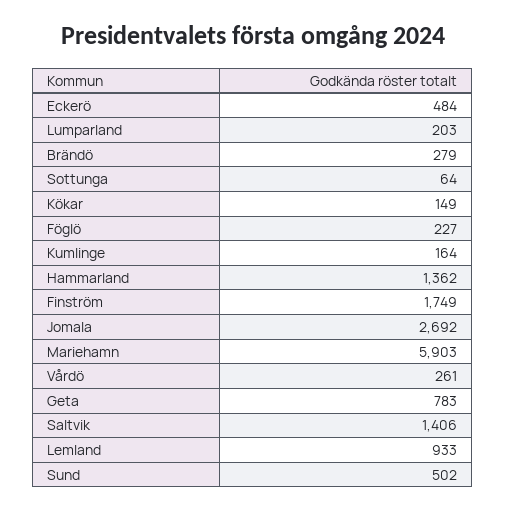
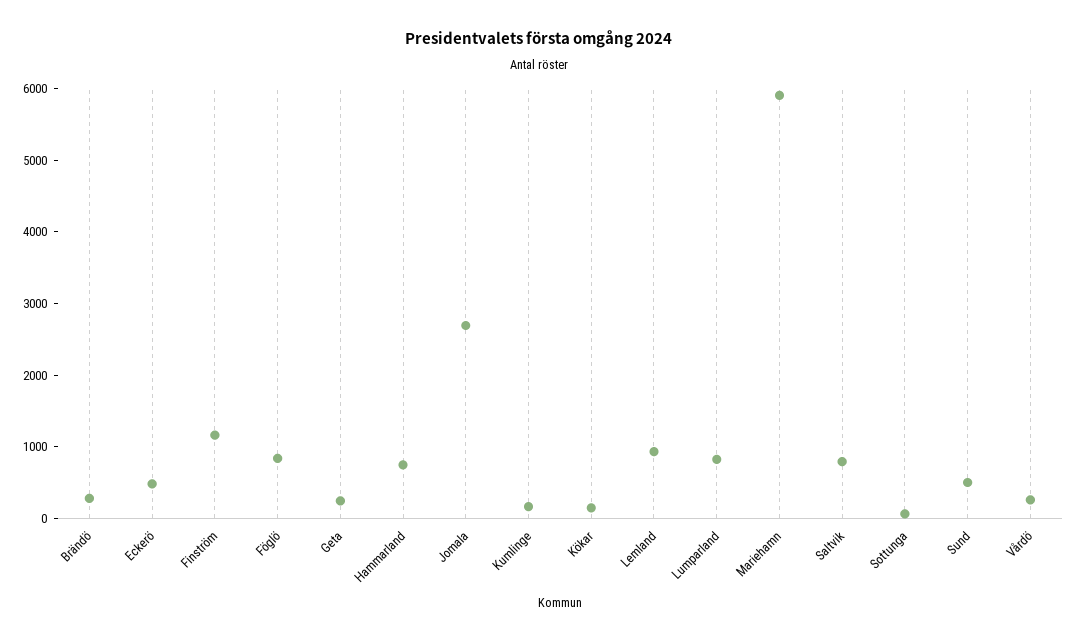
Lumparland: 203 -> 800
Föglö: 227 -> 800
Hammarland: 1362 -> 800
Finström: 1749 -> 1200
Geta: 783 -> 200
Saltvik: 1406 -> 800

